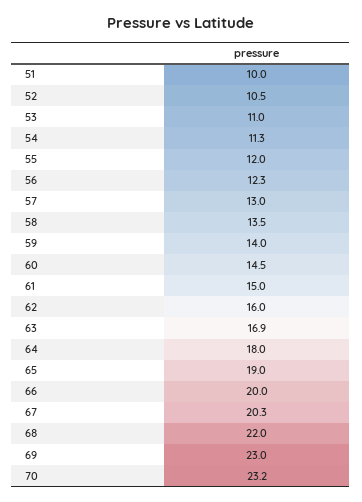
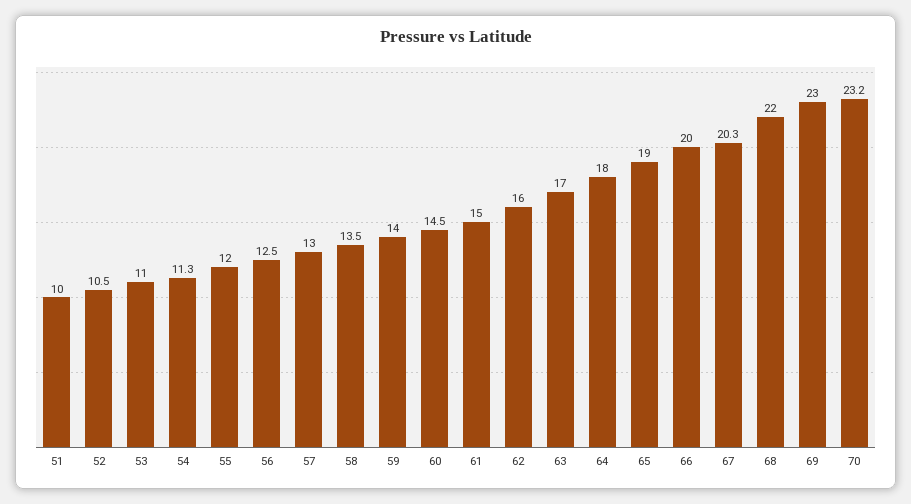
56: 12.3 -> 12.5
63: 16.9 -> 17

